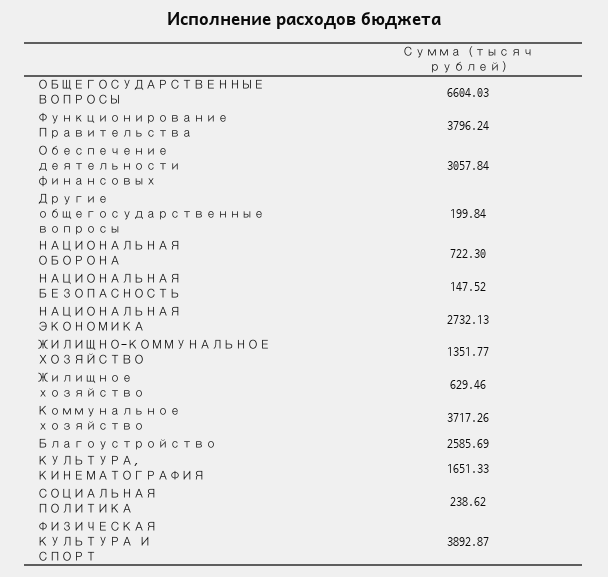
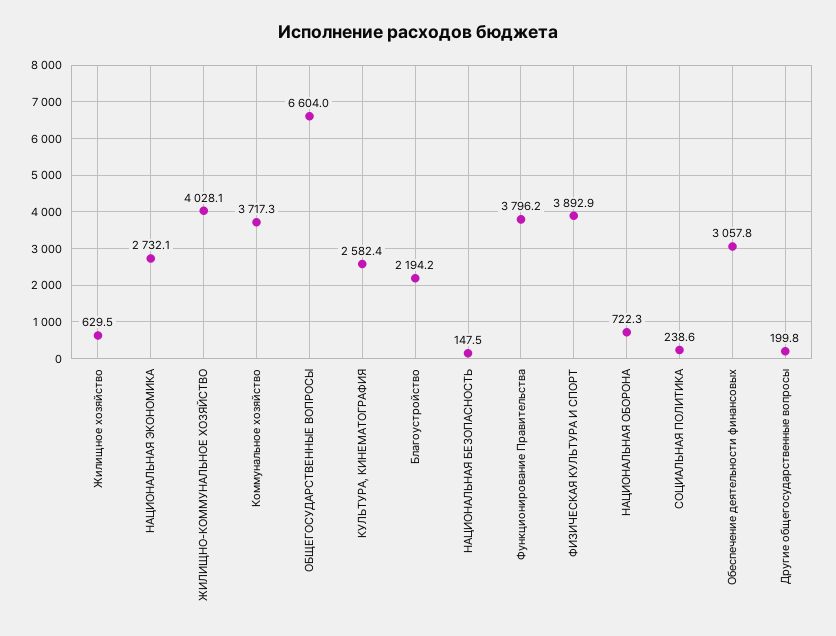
ЖИЛИЩНО-КОММУНАЛЬНОЕ ХОЗЯЙСТВО: 1351.77 -> 4028.1
Благоустройство: 2585.69 -> 2194.2
КУЛЬТУРА, КИНЕМАТОГРАФИЯ: 1651.33 -> 2582.4

